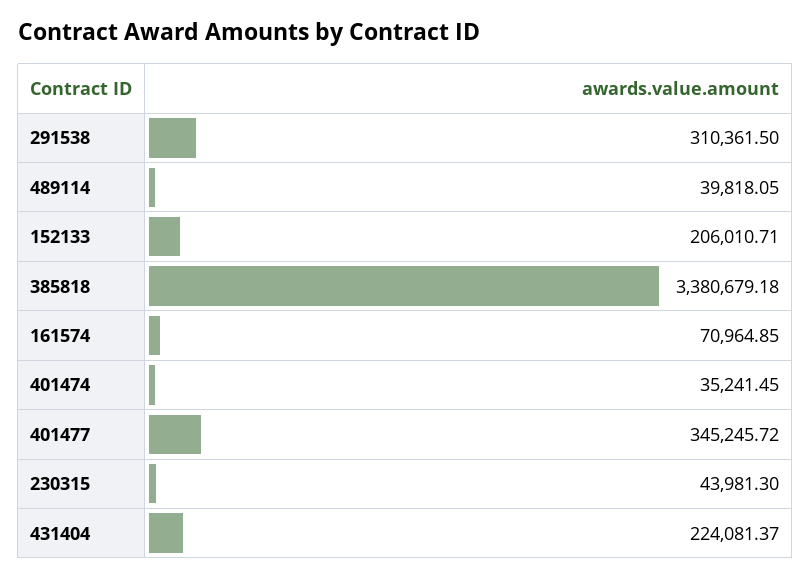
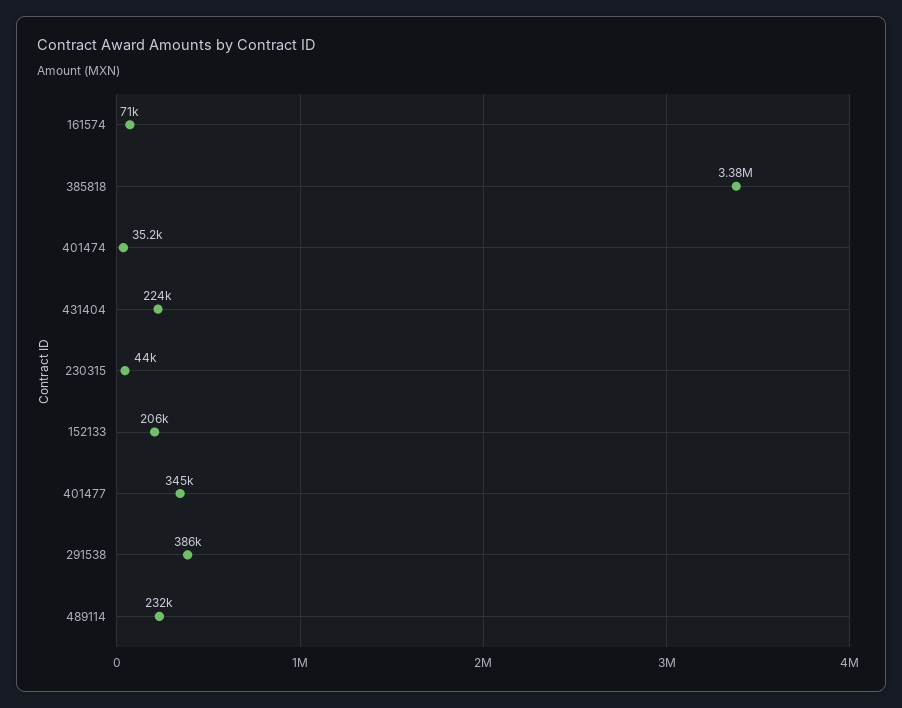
291538: 310361.5 -> 386000
489114: 39818.05 -> 232000

